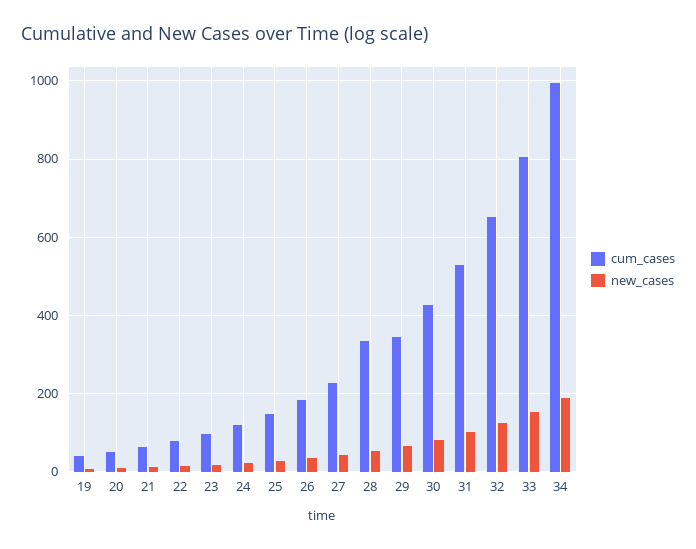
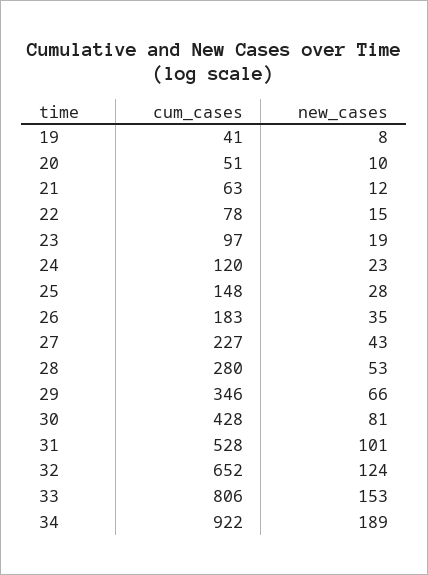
cum_cases, 28: 340 -> 280
cum_cases, 34: 1000 -> 922

